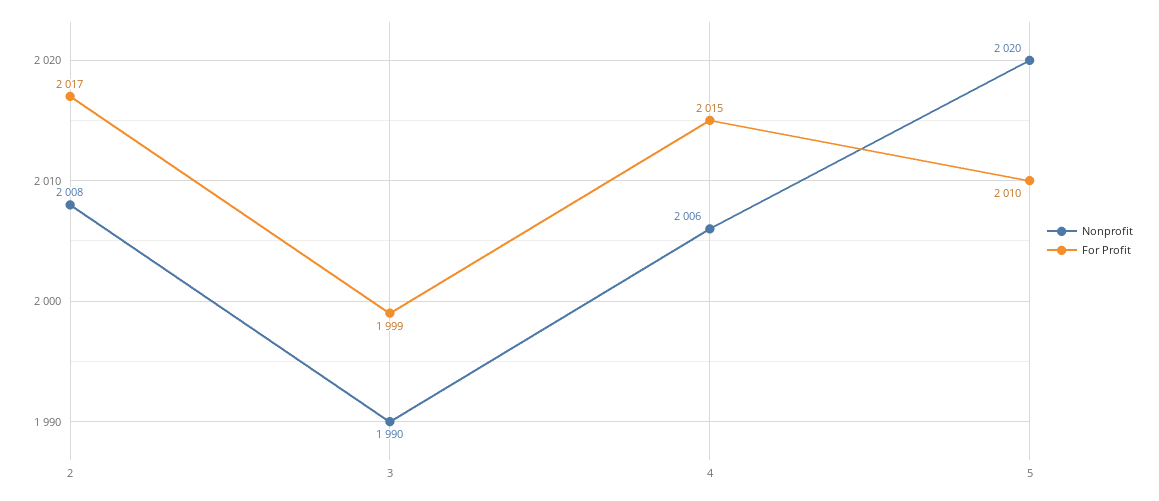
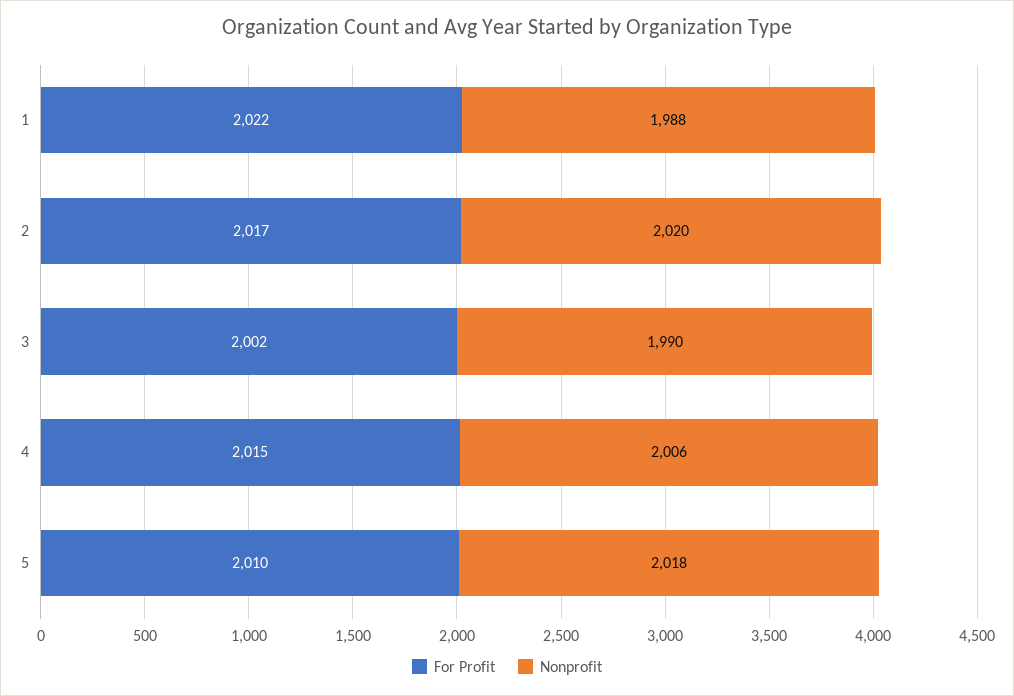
Nonprofit, 2: 2008 -> 2020
For Profit, 3: 1999 -> 2002
Nonprofit, 5: 2020 -> 2018
For Profit, 1: none -> 2022
Nonprofit, 1: none -> 1988

